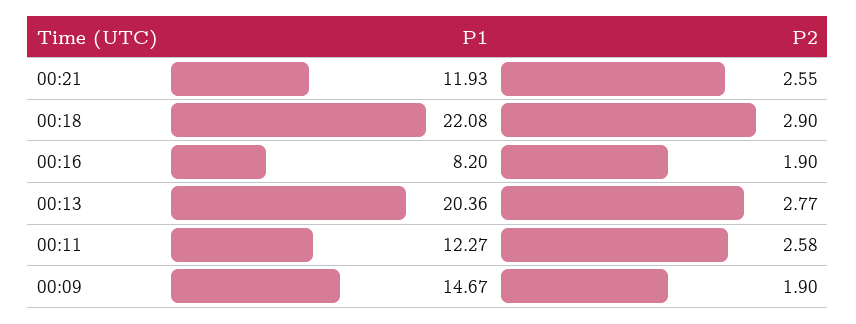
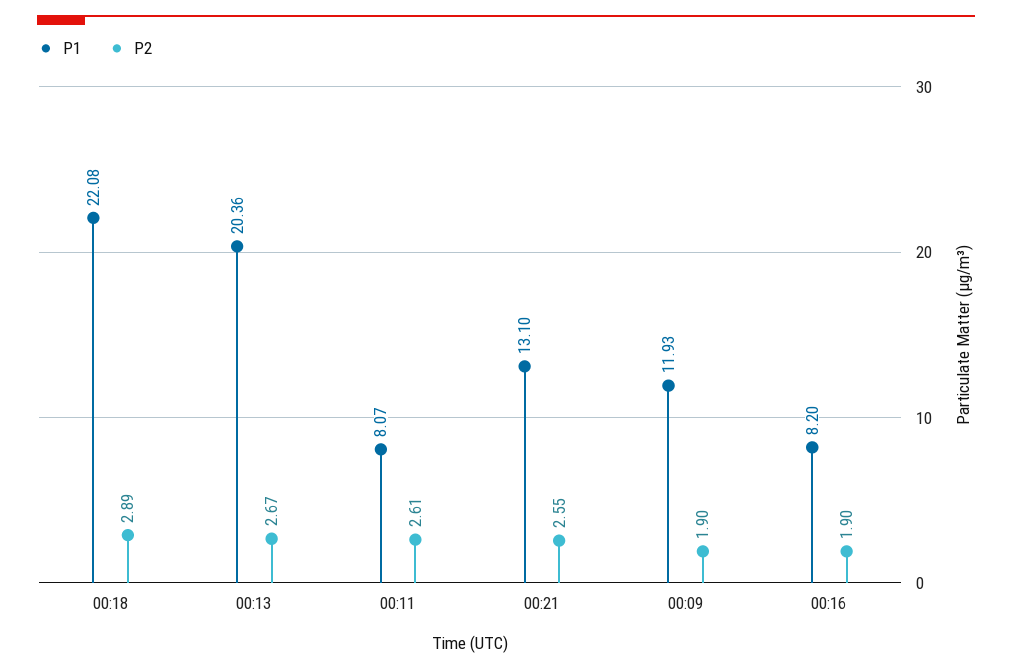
P1, 00:21: 11.93 -> 13.1
P2, 00:18: 2.9 -> 2.89
P2, 00:13: 2.77 -> 2.67
P1, 00:11: 12.27 -> 8.07
P2, 00:11: 2.58 -> 2.61
P1, 00:09: 14.67 -> 11.93

